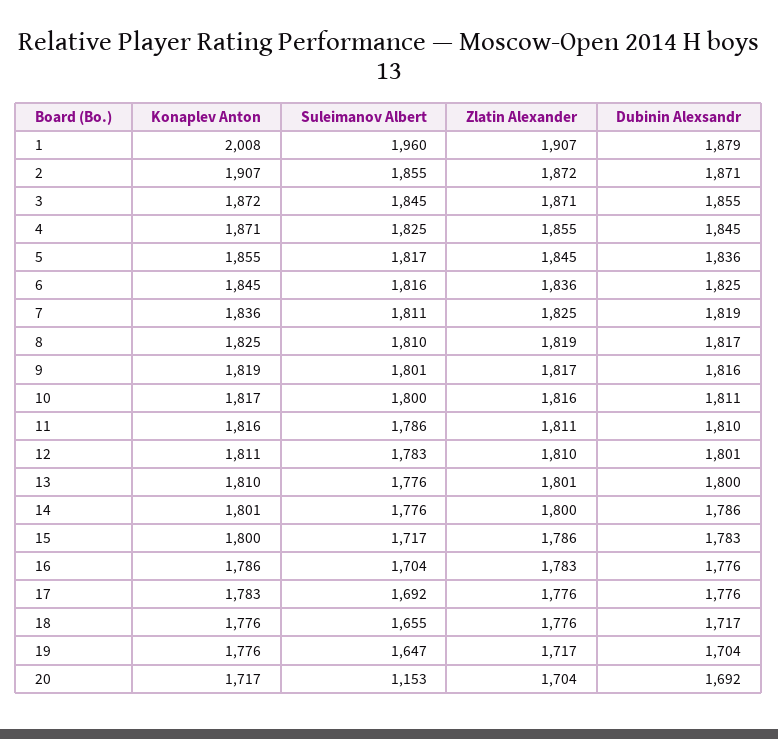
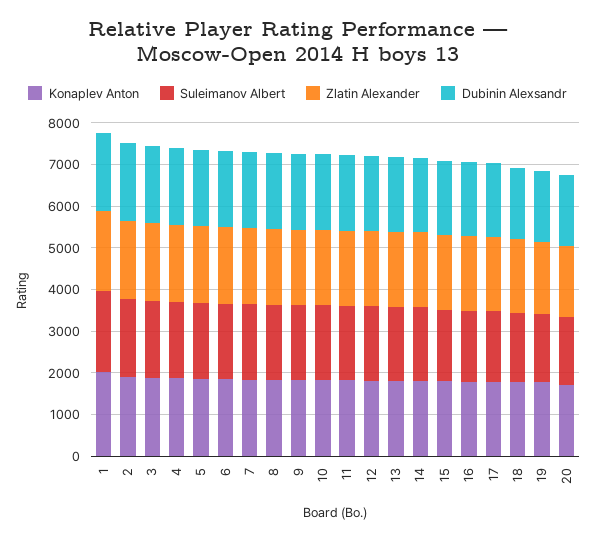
Suleimanov Albert, 20: 1153 -> 1600

